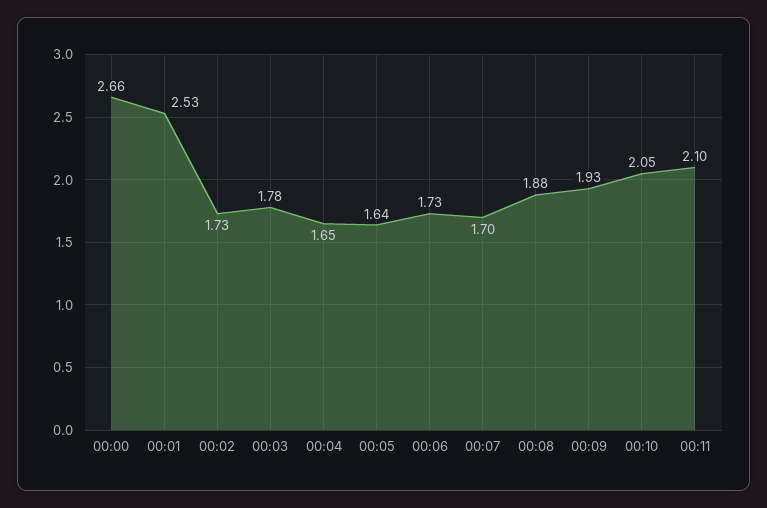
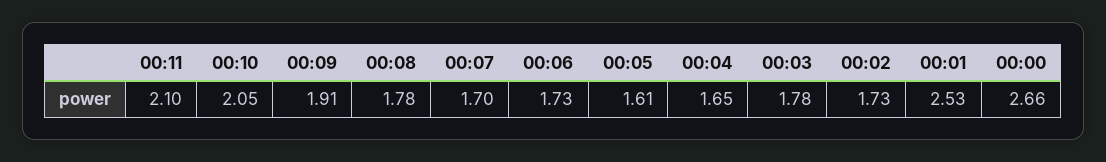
00:05: 1.64 -> 1.61
00:08: 1.88 -> 1.78
00:09: 1.93 -> 1.91

